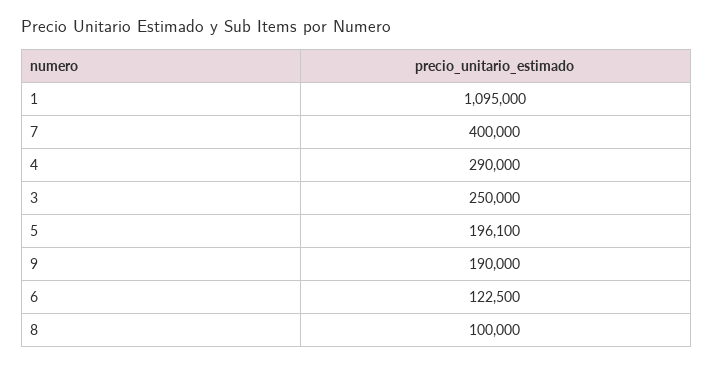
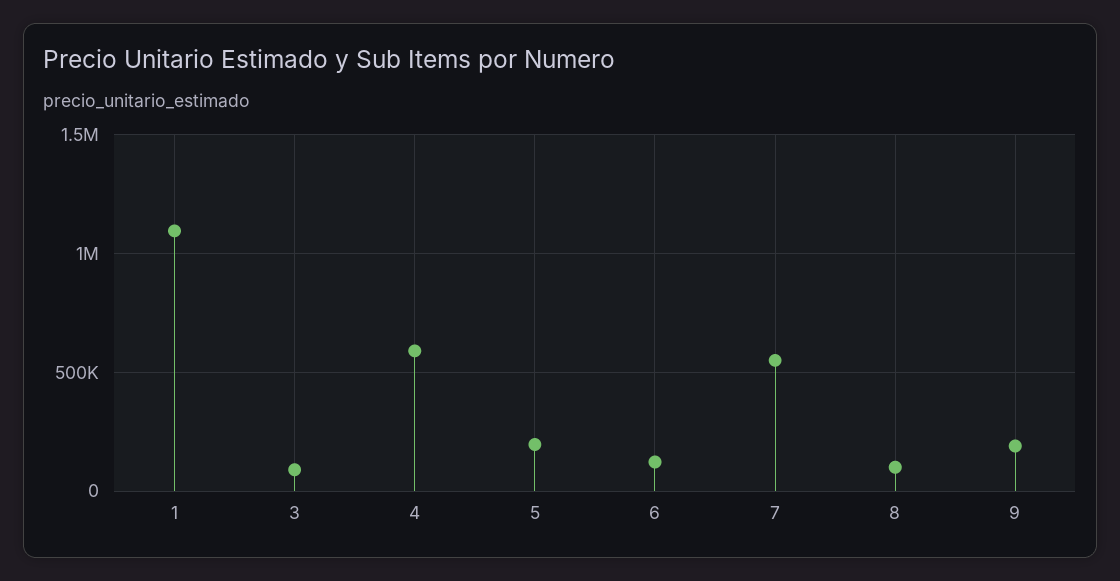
7: 400000 -> 550000
4: 290000 -> 600000
3: 250000 -> 100000

